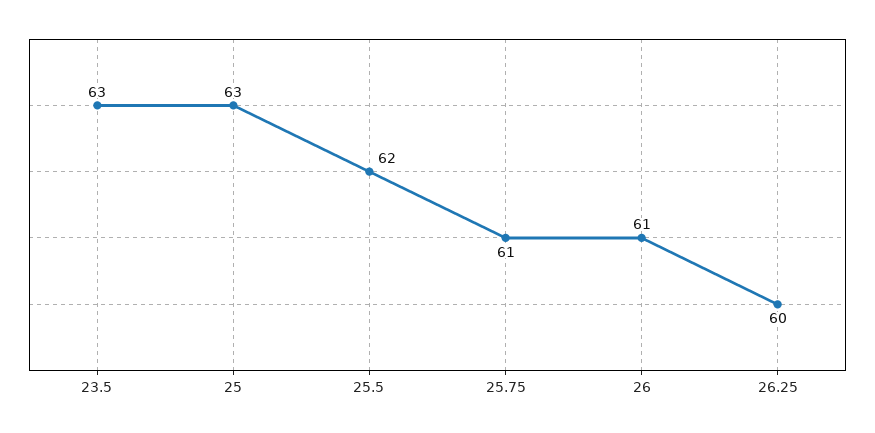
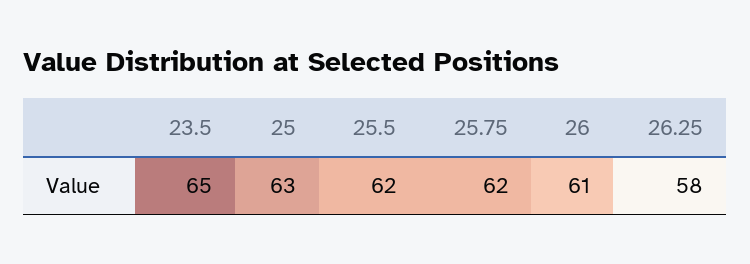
23.5: 63 -> 65
25.75: 61 -> 62
26.25: 60 -> 58

